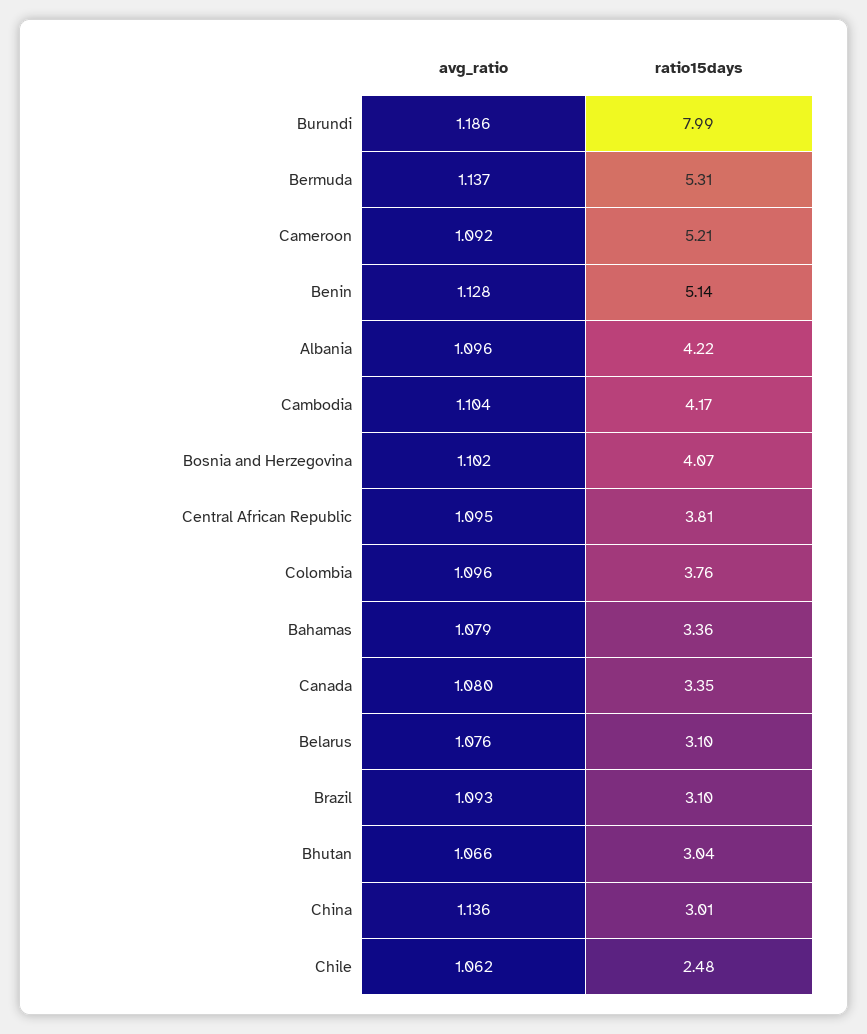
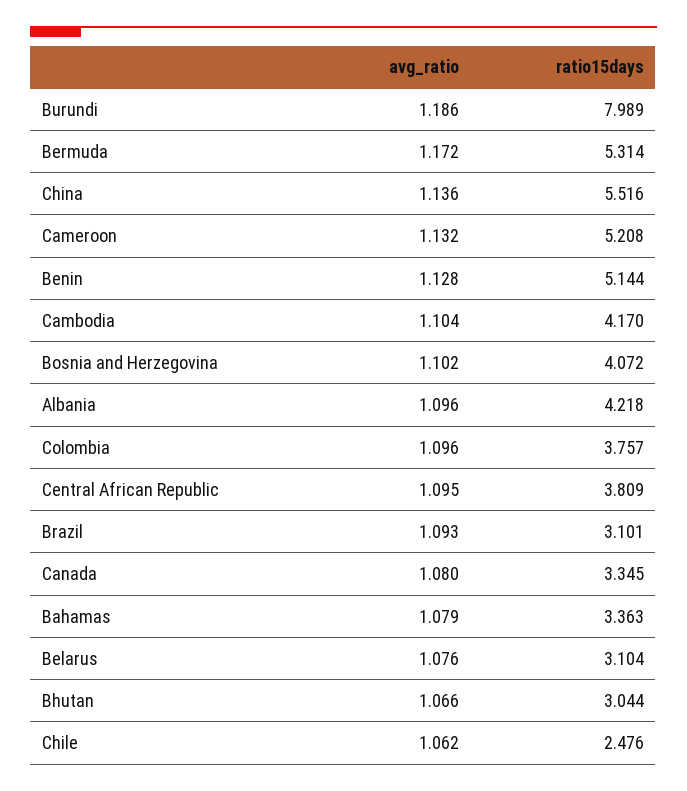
avg_ratio, Bermuda: 1.137 -> 1.172
avg_ratio, Cameroon: 1.092 -> 1.132
ratio15days, China: 3.01 -> 5.516

